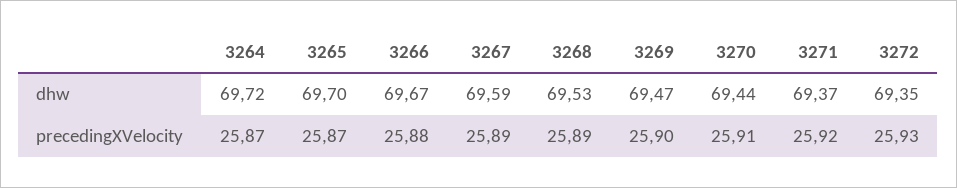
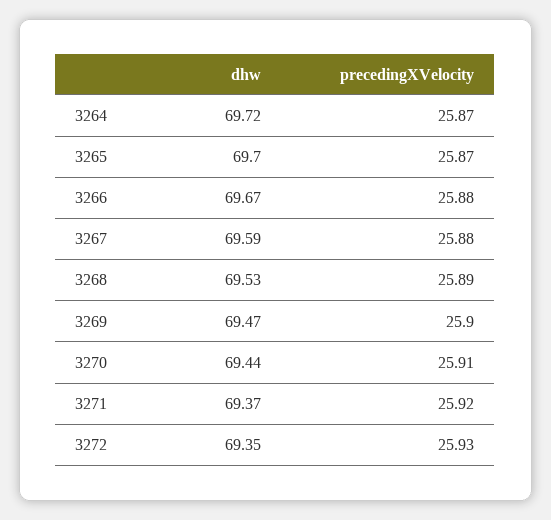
3267, precedingXVelocity: 25.89 -> 25.88

